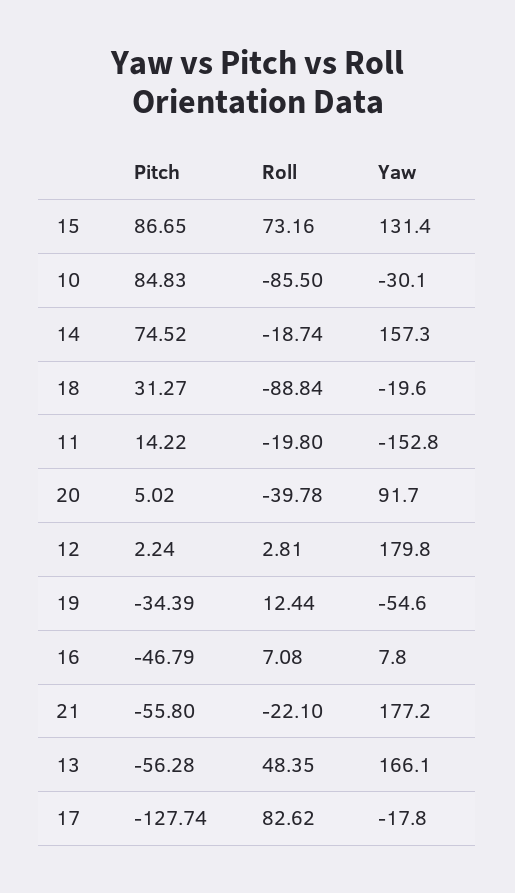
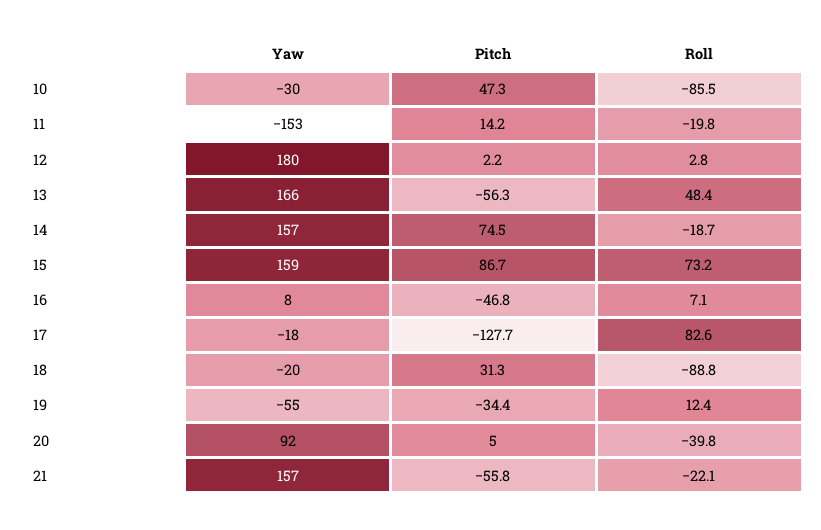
Yaw, 15: 131.4 -> 159
Pitch, 10: 84.83 -> 47.3
Yaw, 21: 177.2 -> 157

